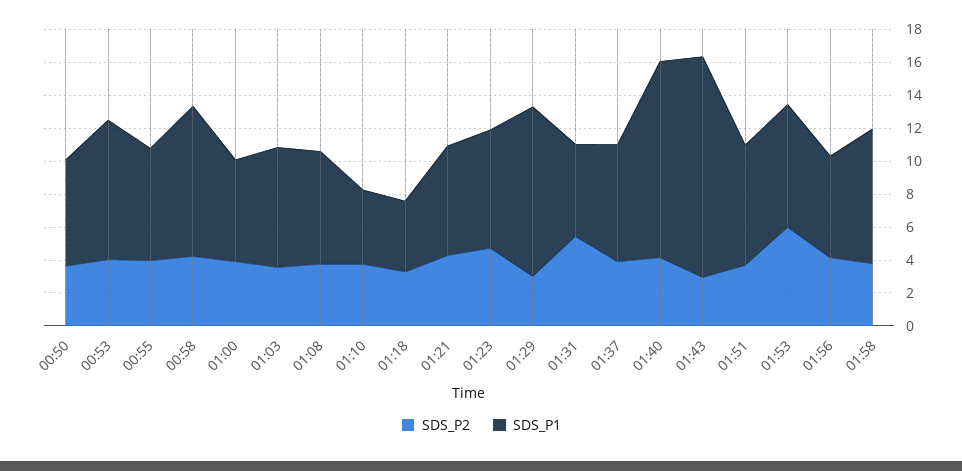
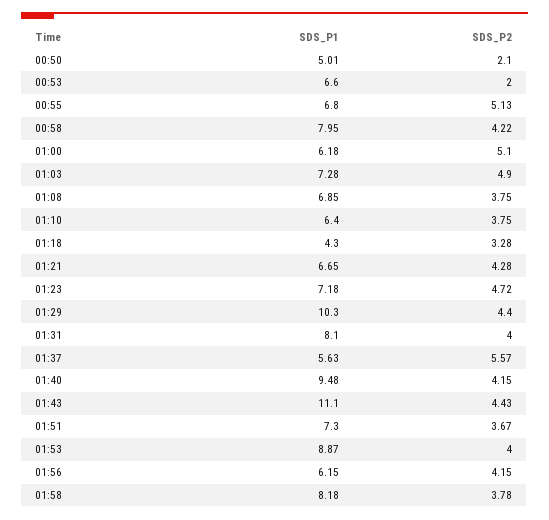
SDS_P2, 00:50: 3.5 -> 2.1
SDS_P1, 00:50: 6.5 -> 5.01
SDS_P2, 00:53: 4 -> 2
SDS_P1, 00:53: 8.5 -> 6.6
SDS_P2, 00:55: 4 -> 5.13
SDS_P1, 00:58: 9 -> 7.95
SDS_P2, 01:00: 4 -> 5.1
SDS_P2, 01:03: 3.5 -> 4.9
SDS_P1, 01:10: 4.5 -> 6.4
SDS_P2, 01:29: 3 -> 4.4
SDS_P2, 01:31: 5.5 -> 4
SDS_P1, 01:31: 5.5 -> 8.1
SDS_P2, 01:37: 4 -> 5.57
SDS_P1, 01:37: 7 -> 5.63
SDS_P1, 01:40: 12 -> 9.48
SDS_P2, 01:43: 3 -> 4.43
SDS_P1, 01:43: 13.5 -> 11.1
SDS_P2, 01:53: 6 -> 4
SDS_P1, 01:53: 7.5 -> 8.87

